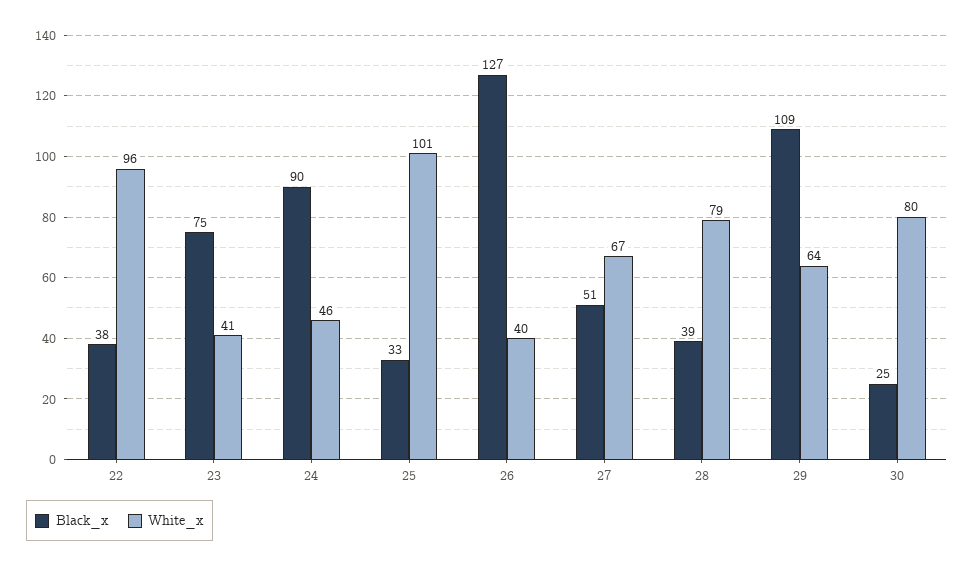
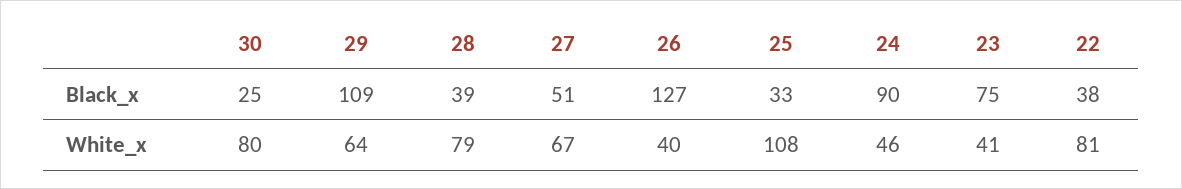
White_x, 22: 96 -> 81
White_x, 25: 101 -> 108

